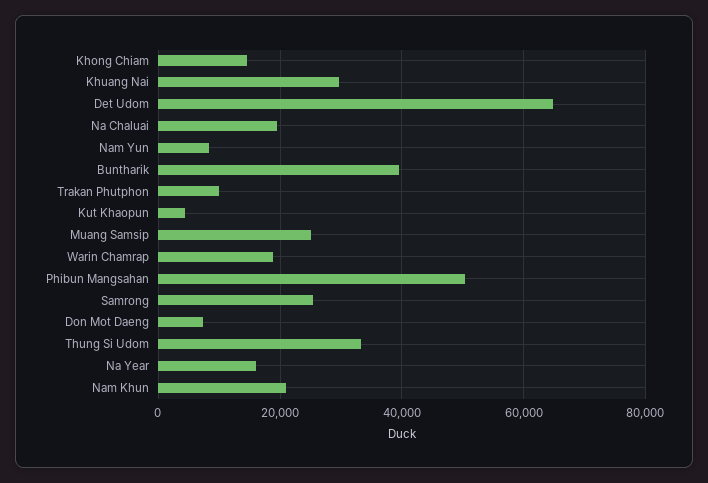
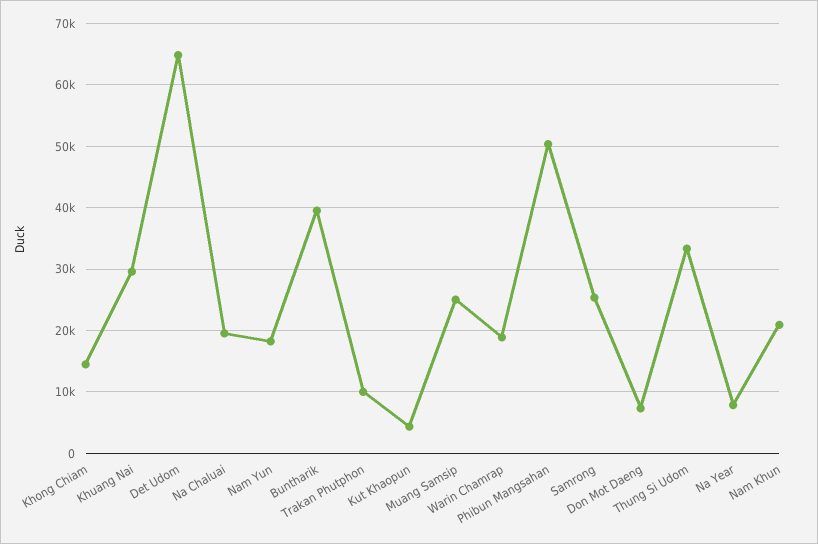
Nam Yun: 8000 -> 18000
Na Year: 16000 -> 8000

